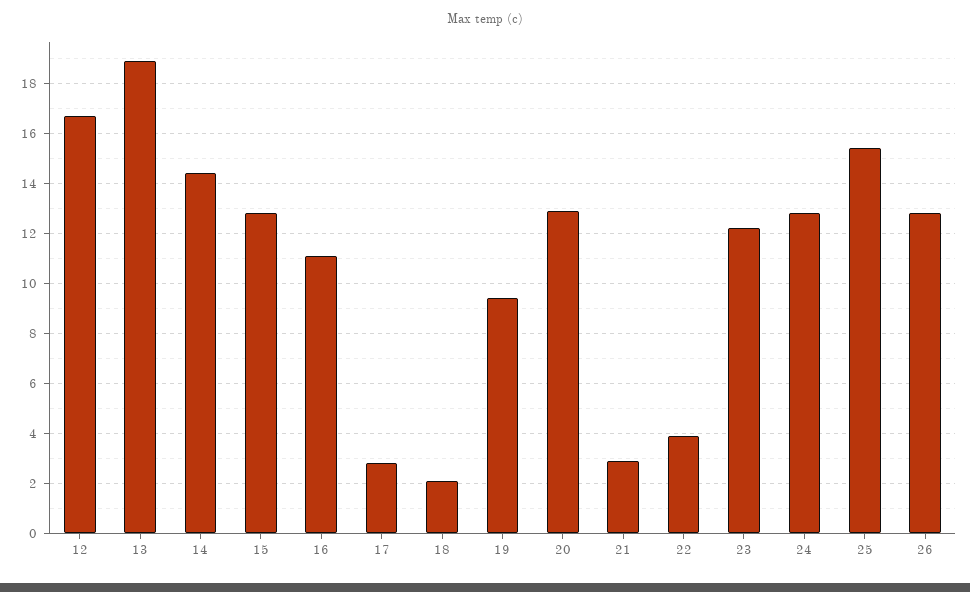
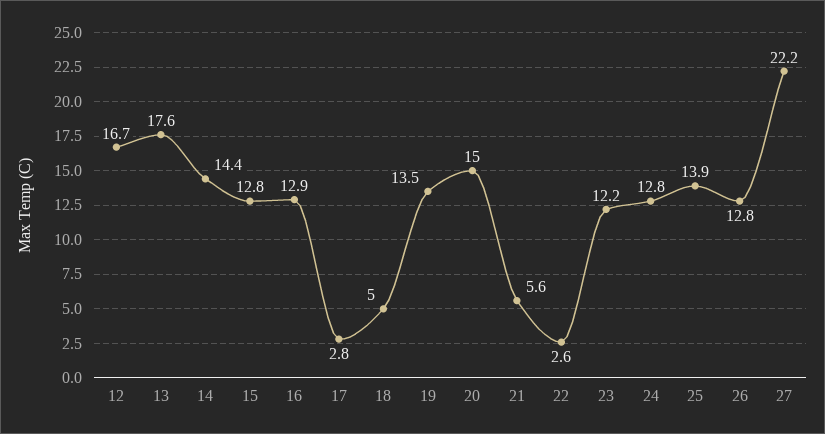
13: 19 -> 17.6
16: 11 -> 12.9
18: 2 -> 5
19: 9.5 -> 13.5
20: 13 -> 15
21: 3 -> 5.6
22: 4 -> 2.6
25: 15.5 -> 13.9
27: none -> 22.2

